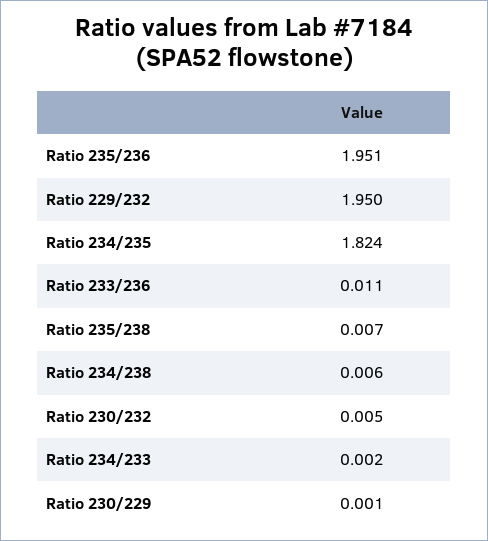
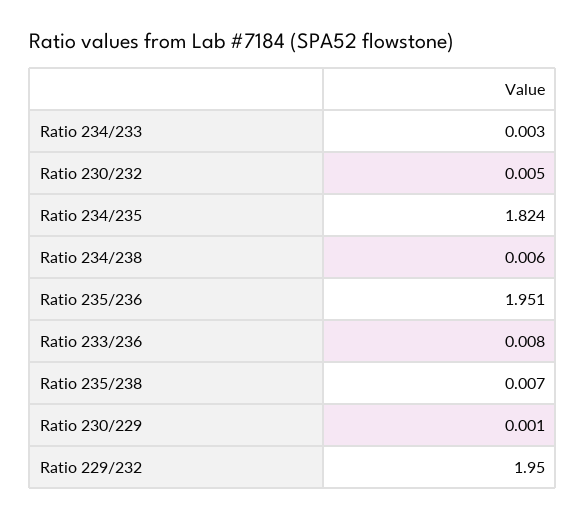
Ratio 233/236: 0.011 -> 0.008
Ratio 234/233: 0.002 -> 0.003

